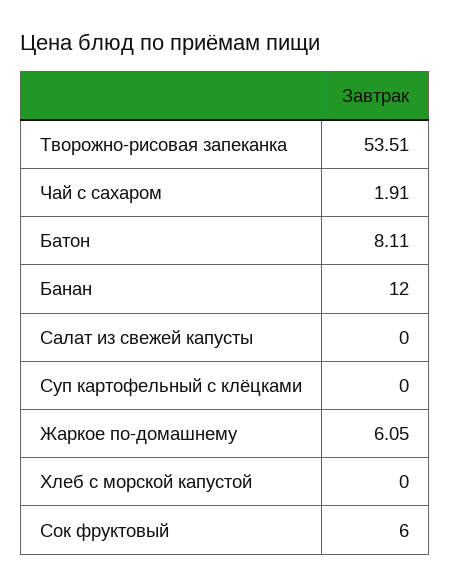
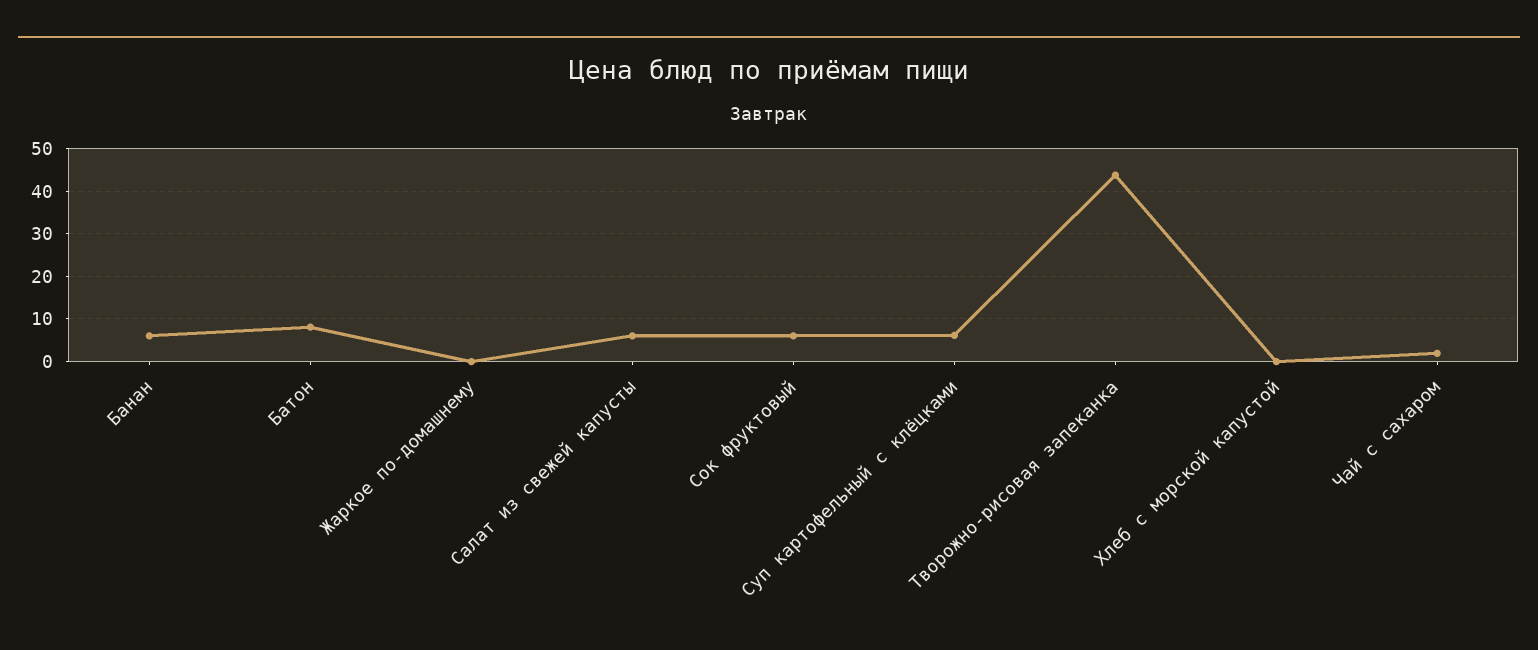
Творожно-рисовая запеканка: 53.51 -> 44
Банан: 12 -> 6
Салат из свежей капусты: 0 -> 6
Суп картофельный с клёцками: 0 -> 6
Жаркое по-домашнему: 6.05 -> 0

